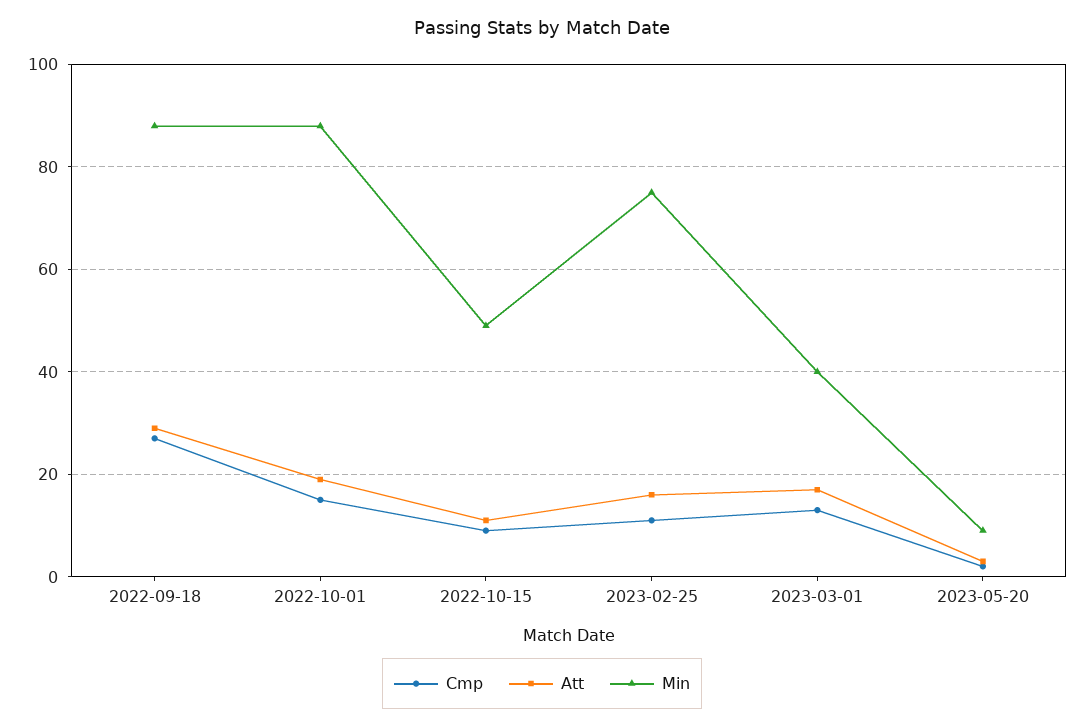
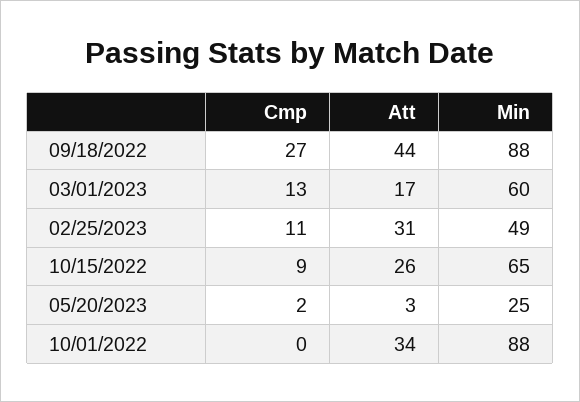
Att, 2022-09-18: 30 -> 44
Cmp, 2022-10-01: 15 -> 0
Att, 2022-10-01: 20 -> 34
Att, 2022-10-15: 10 -> 26
Min, 2022-10-15: 50 -> 65
Att, 2023-02-25: 15 -> 31
Min, 2023-02-25: 75 -> 49
Min, 2023-03-01: 40 -> 60
Min, 2023-05-20: 10 -> 25

